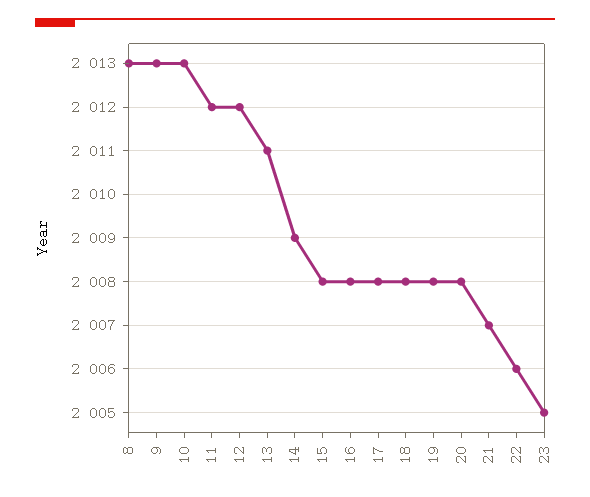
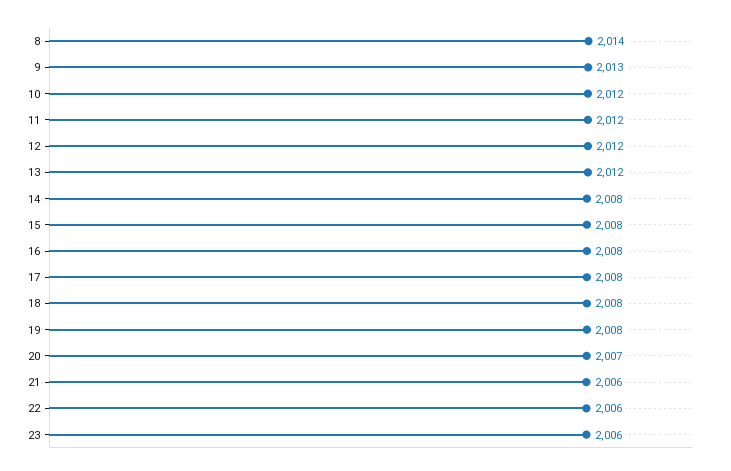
8: 2013 -> 2014
10: 2013 -> 2012
13: 2011 -> 2012
14: 2009 -> 2008
20: 2008 -> 2007
21: 2007 -> 2006
23: 2005 -> 2006

